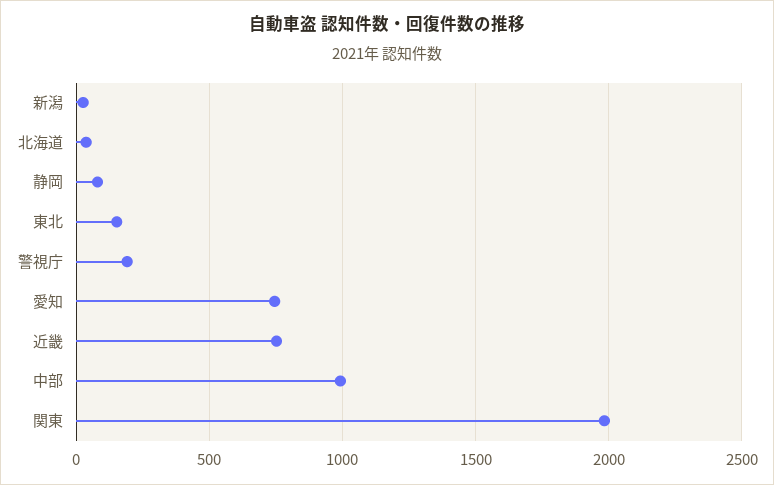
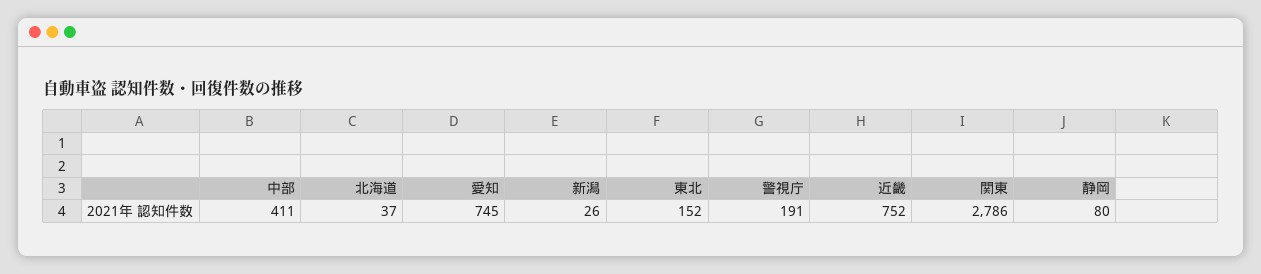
中部: 1000 -> 411
関東: 2000 -> 2786

